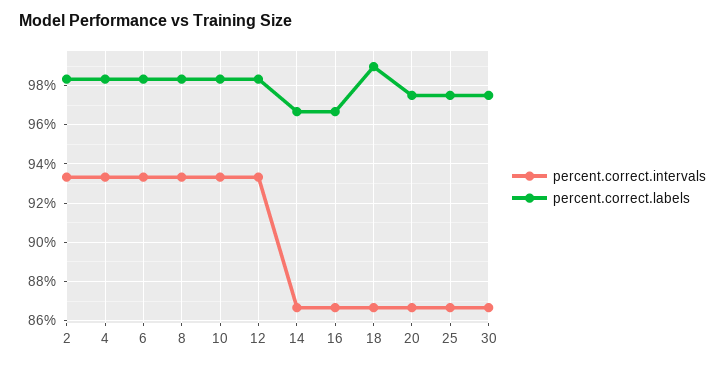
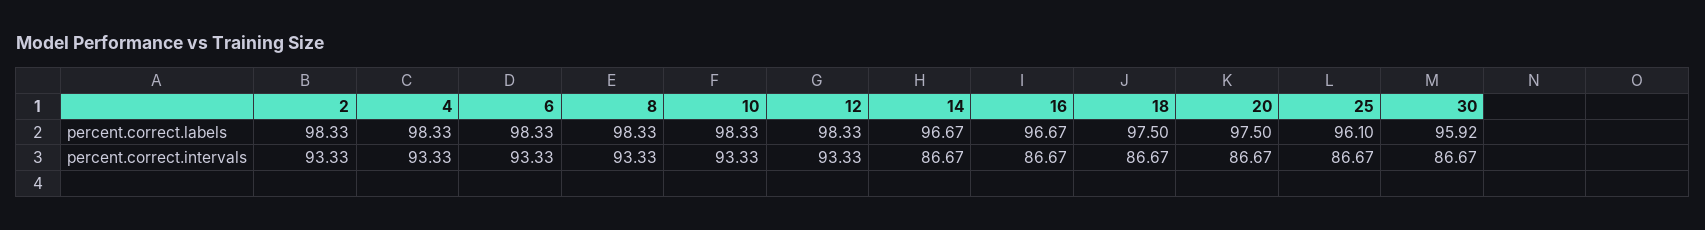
percent.correct.labels, 18: 99 -> 97.5
percent.correct.labels, 25: 97.5 -> 96.1
percent.correct.labels, 30: 97.5 -> 95.92

